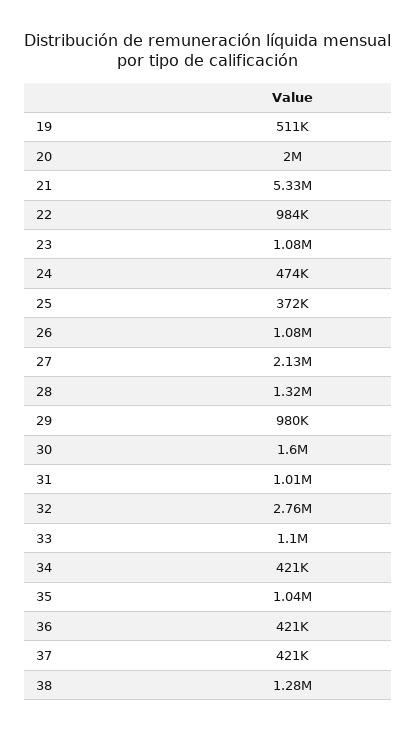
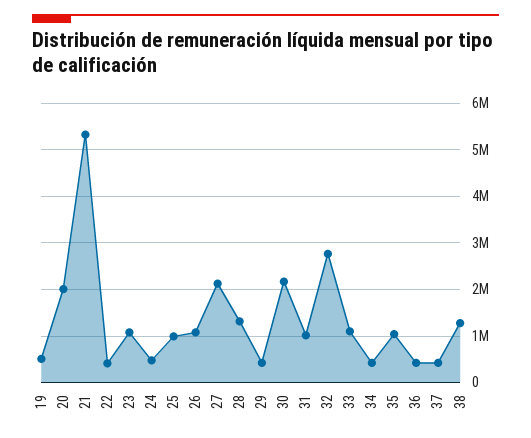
22: 984000 -> 400000
25: 372000 -> 1000000
29: 980000 -> 400000
30: 1600000 -> 2200000

